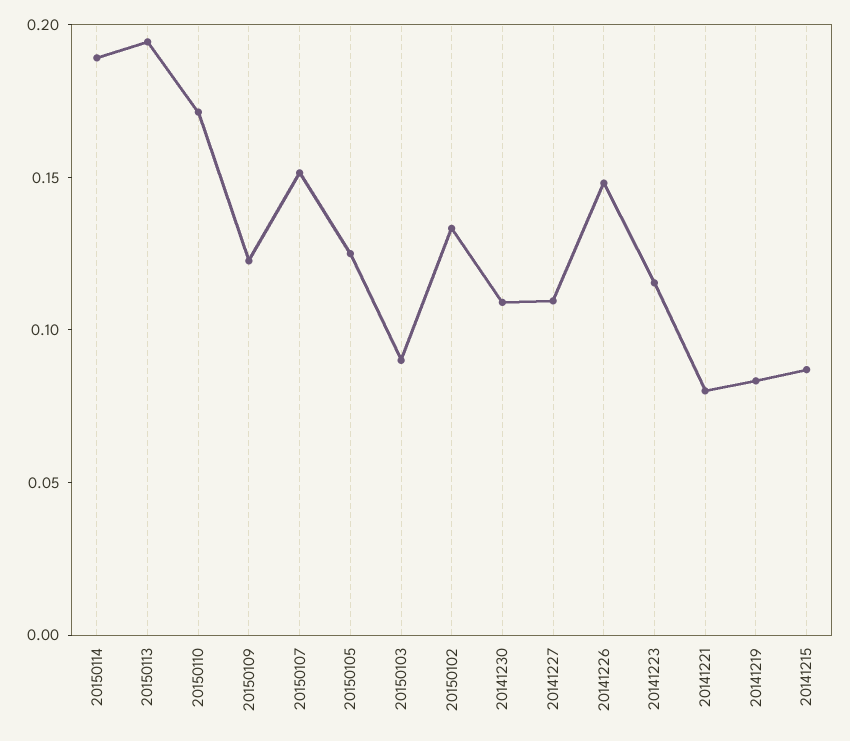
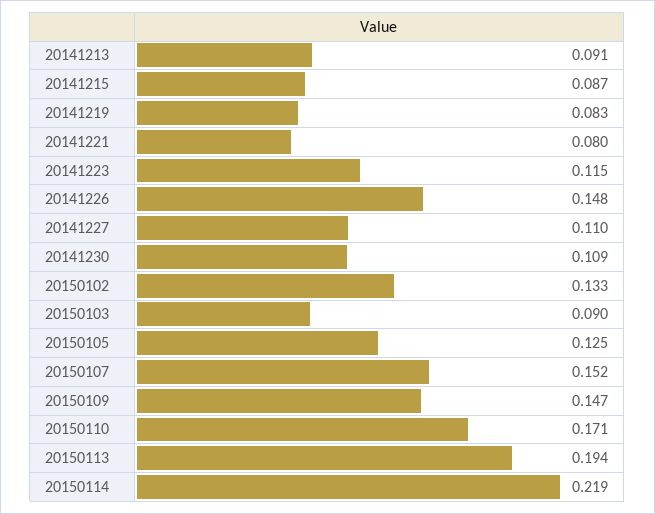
20150114: 0.19 -> 0.219
20150109: 0.12 -> 0.147
20141213: none -> 0.091

